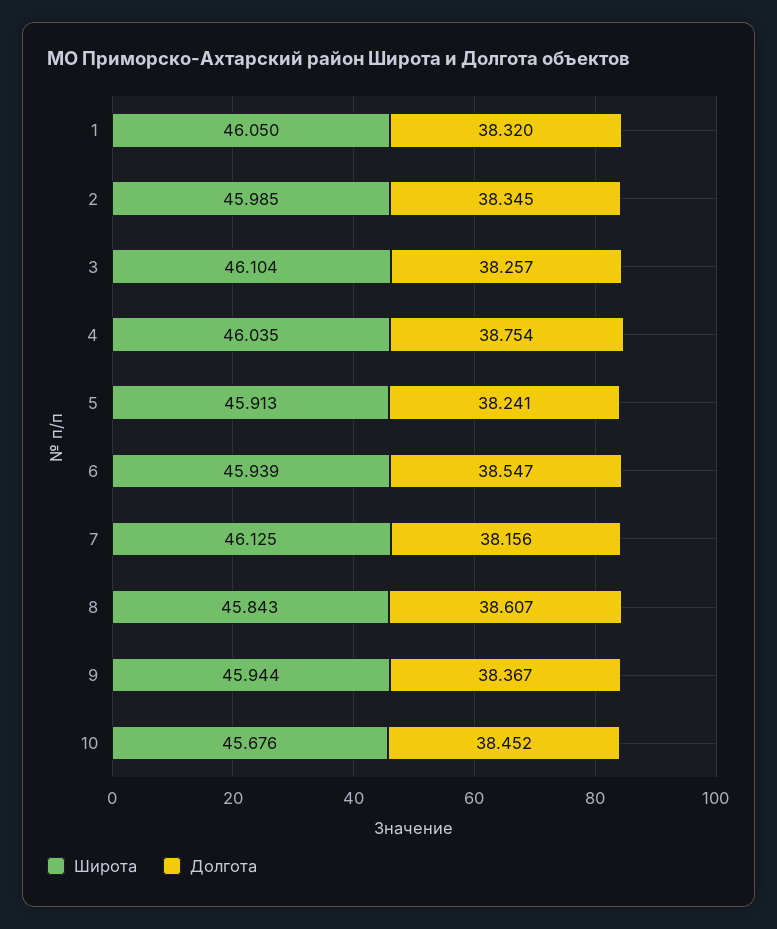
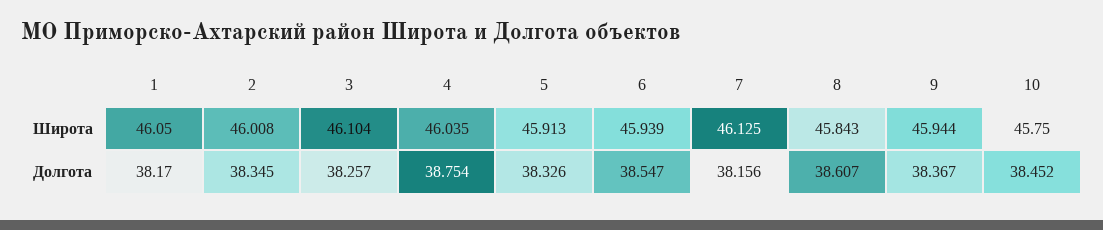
Долгота, 1: 38.32 -> 38.17
Широта, 2: 45.985 -> 46.008
Долгота, 5: 38.241 -> 38.326
Широта, 10: 45.676 -> 45.75

